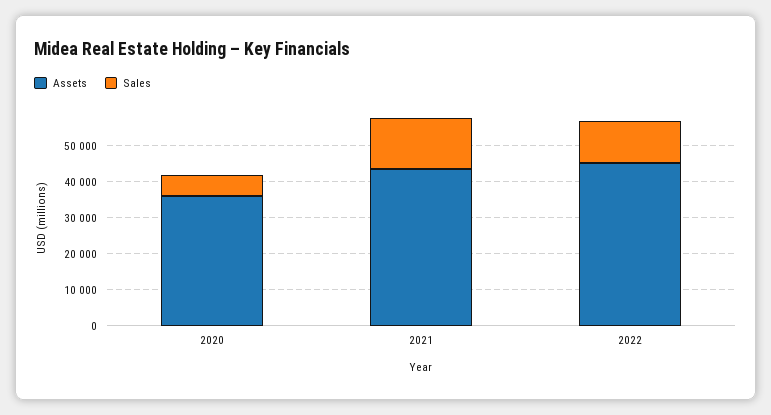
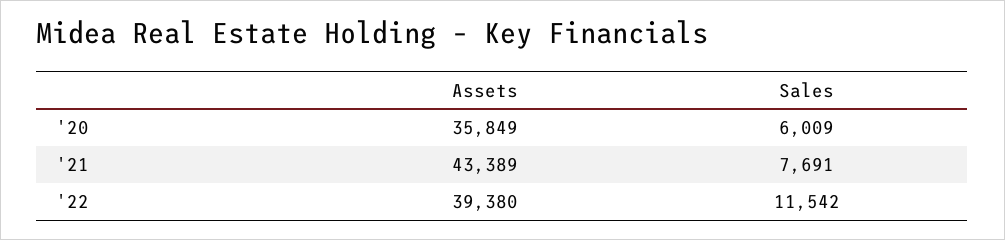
Sales, 2021: 15000 -> 7691
Assets, 2022: 45000 -> 39380

